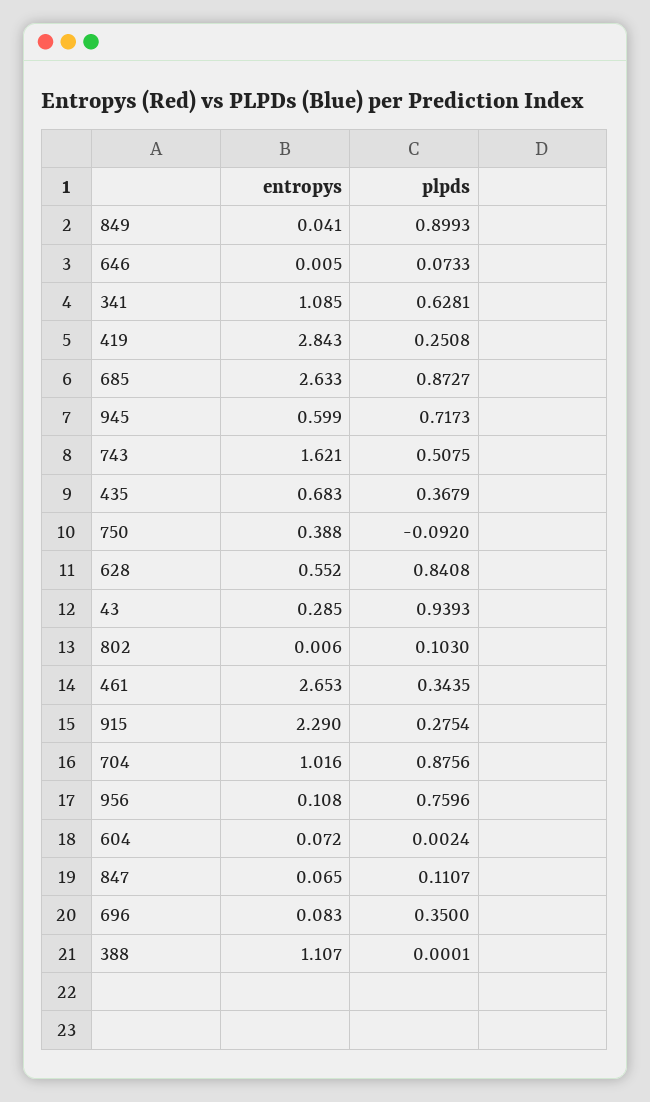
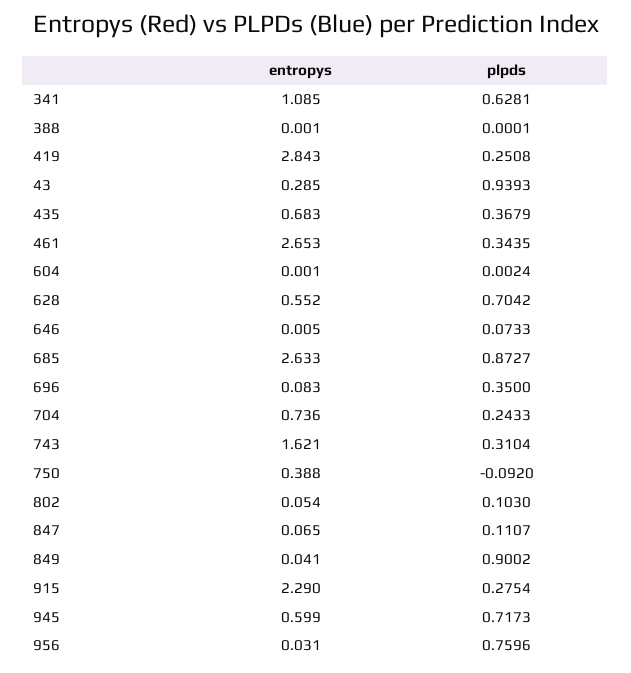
plpds, 849: 0.8993 -> 0.9002
plpds, 743: 0.5075 -> 0.3104
plpds, 628: 0.8408 -> 0.7042
entropys, 802: 0.006 -> 0.054
entropys, 704: 1.016 -> 0.736
plpds, 704: 0.8756 -> 0.2433
entropys, 956: 0.108 -> 0.031
entropys, 604: 0.072 -> 0.001
entropys, 388: 1.107 -> 0.001

